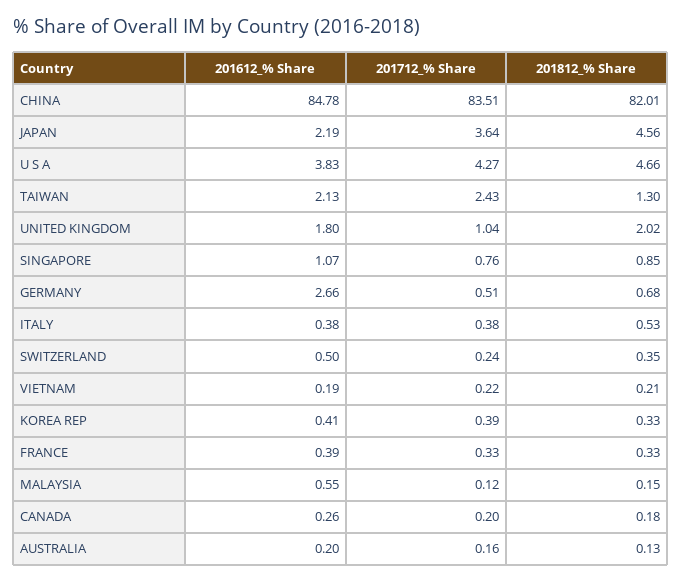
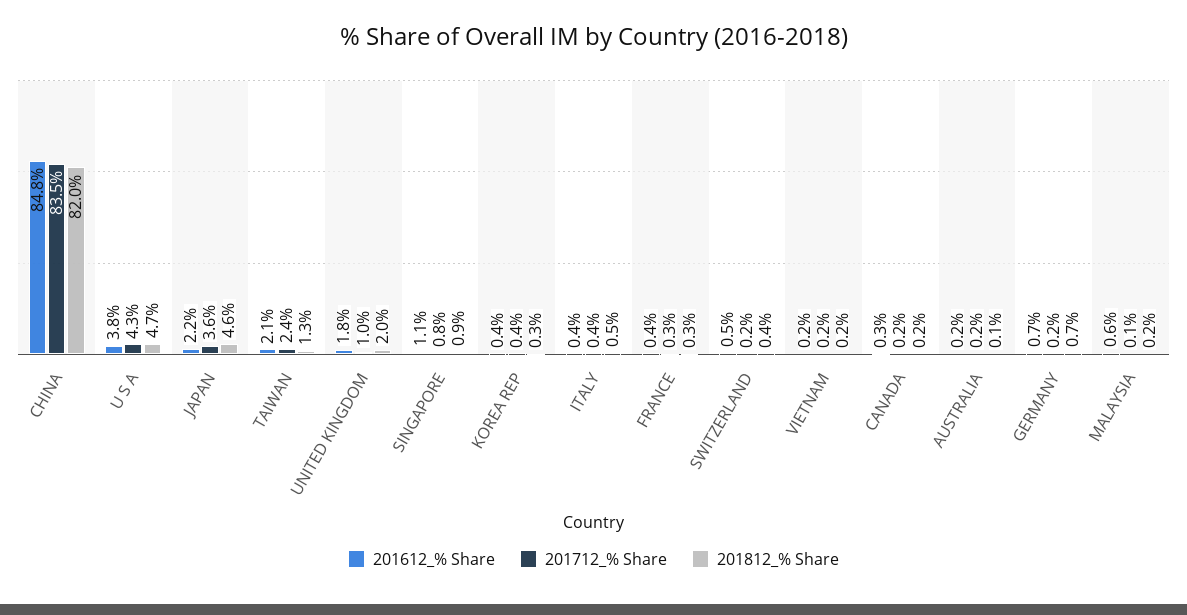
201612_% Share, GERMANY: 2.66 -> 0.7
201712_% Share, GERMANY: 0.51 -> 0.2

